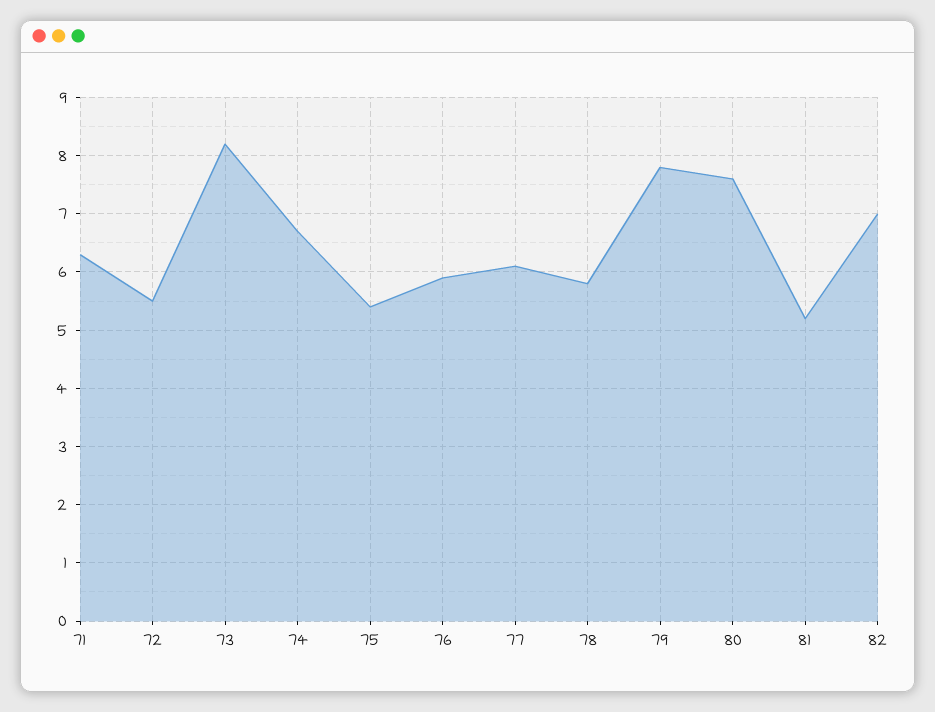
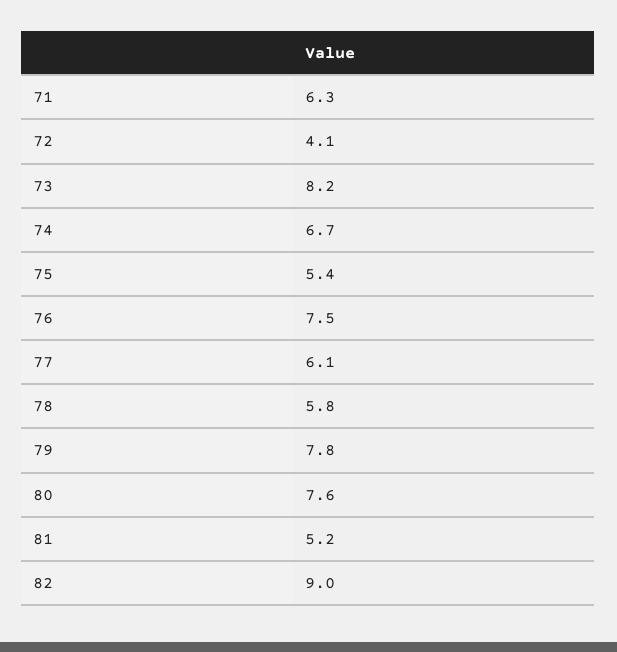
72: 5.5 -> 4.1
76: 6 -> 7.5
82: 7 -> 9

